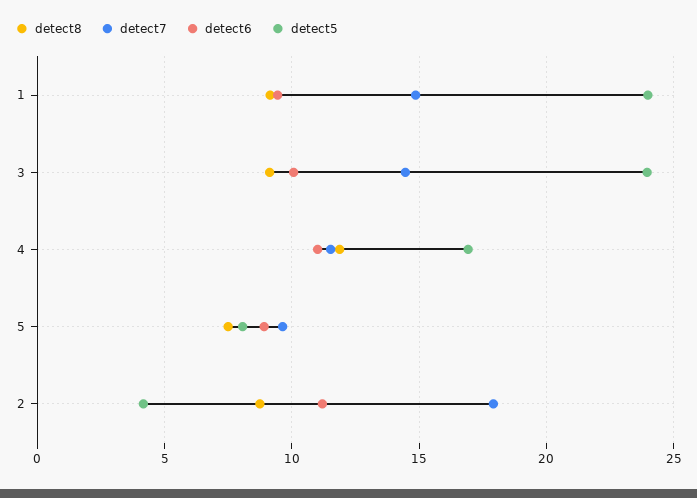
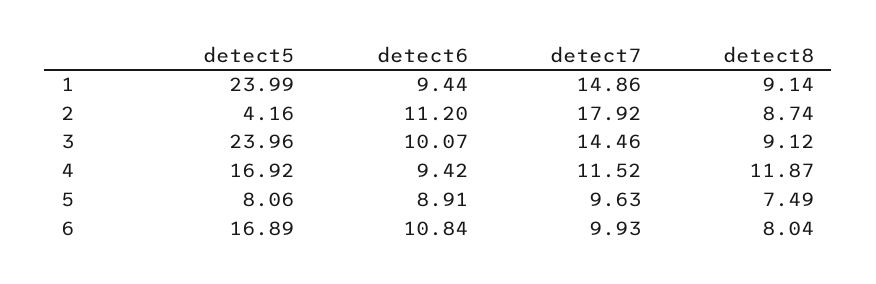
detect6, 4: 11 -> 9.42
detect5, 6: none -> 16.89
detect6, 6: none -> 10.84
detect7, 6: none -> 9.93
detect8, 6: none -> 8.04

